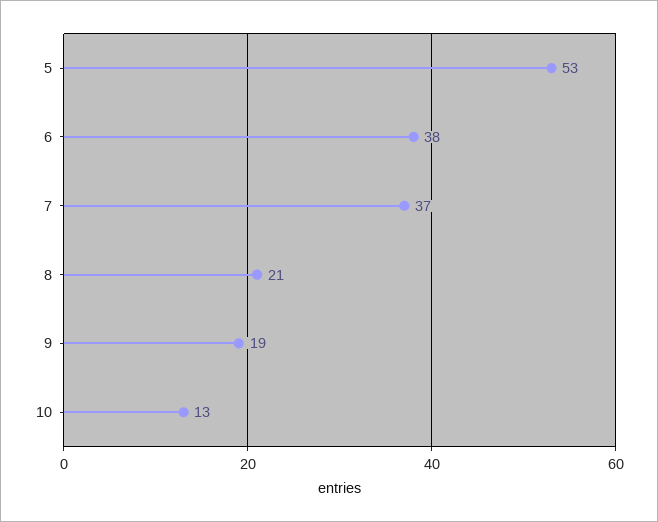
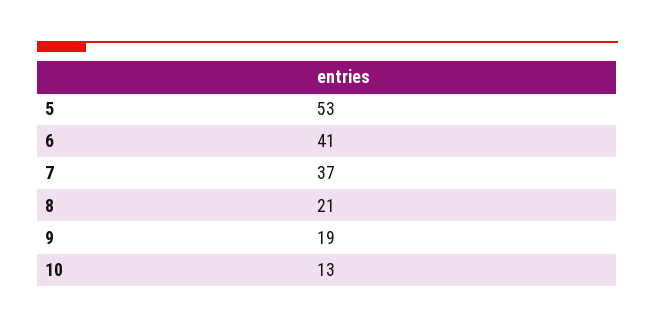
6: 38 -> 41

